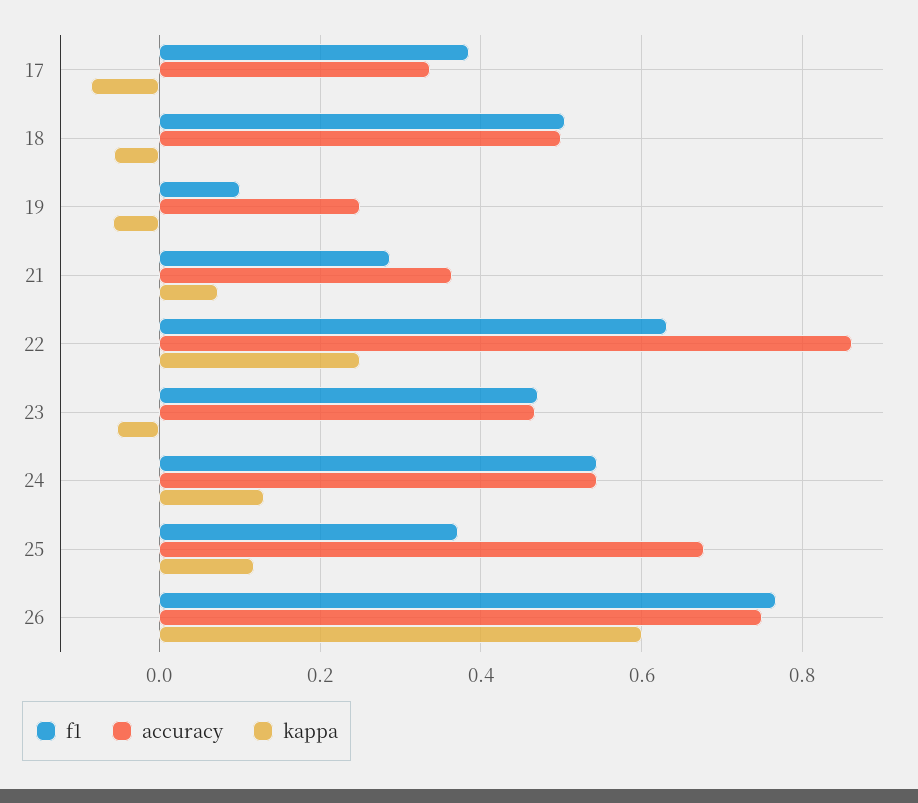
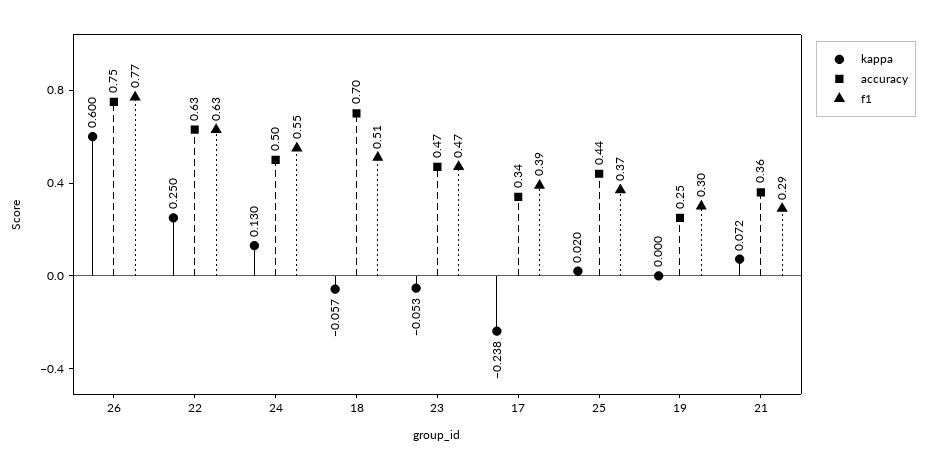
kappa, 17: -0.08 -> -0.238
accuracy, 18: 0.5 -> 0.7
f1, 19: 0.1 -> 0.3
kappa, 19: -0.06 -> 0
accuracy, 22: 0.86 -> 0.63
accuracy, 24: 0.54 -> 0.5
accuracy, 25: 0.68 -> 0.44
kappa, 25: 0.12 -> 0.02

